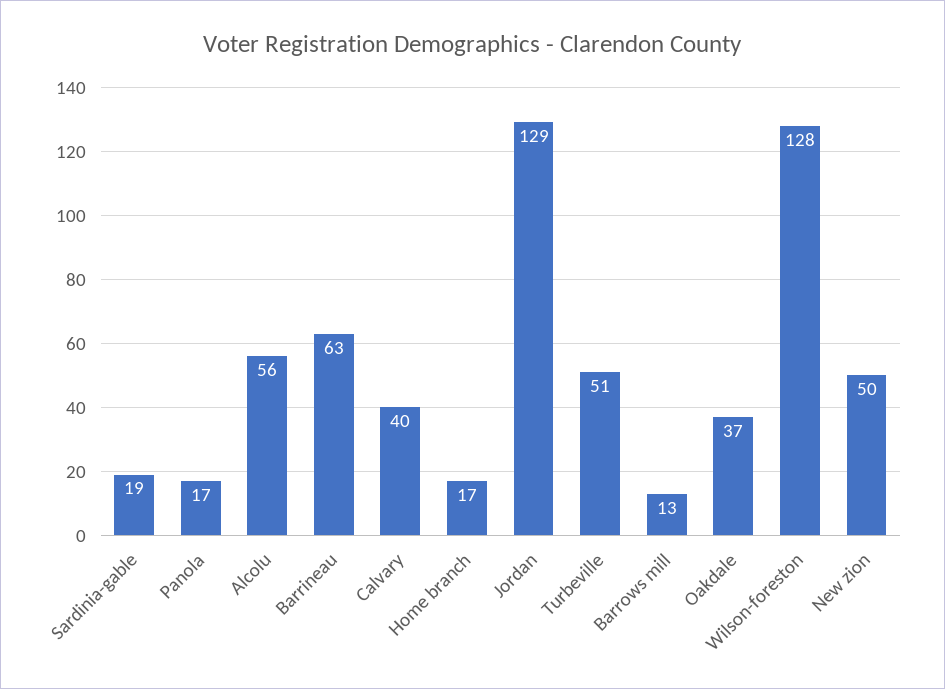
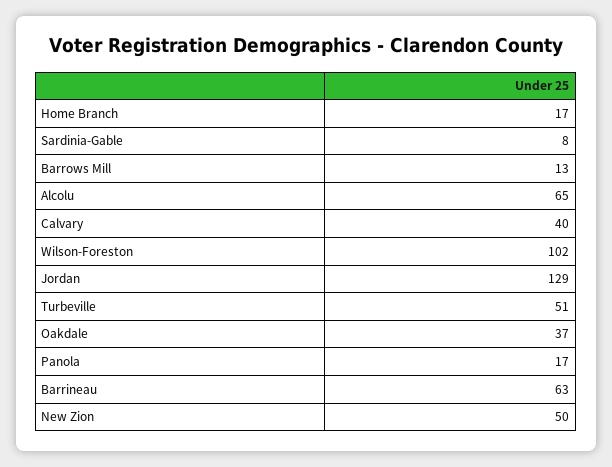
Sardinia-gable: 19 -> 8
Alcolu: 56 -> 65
Wilson-foreston: 128 -> 102

